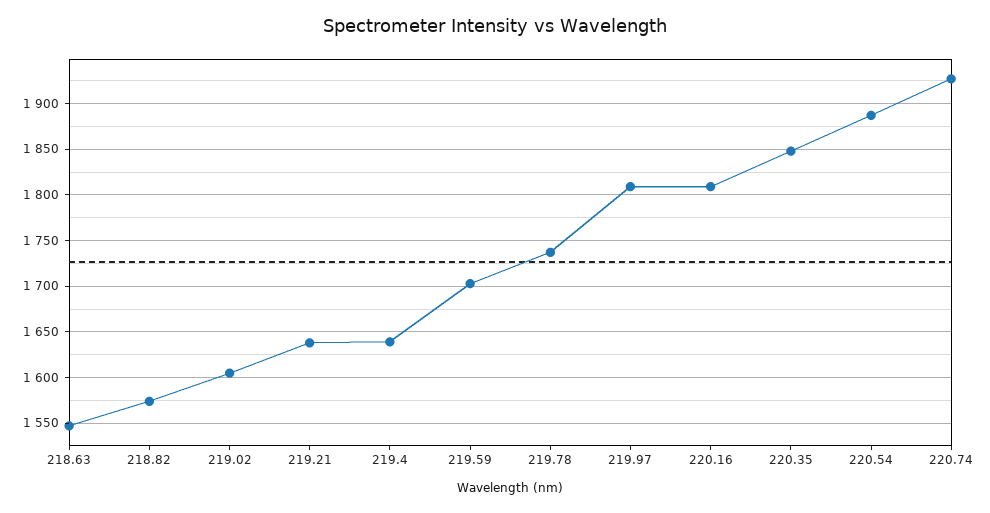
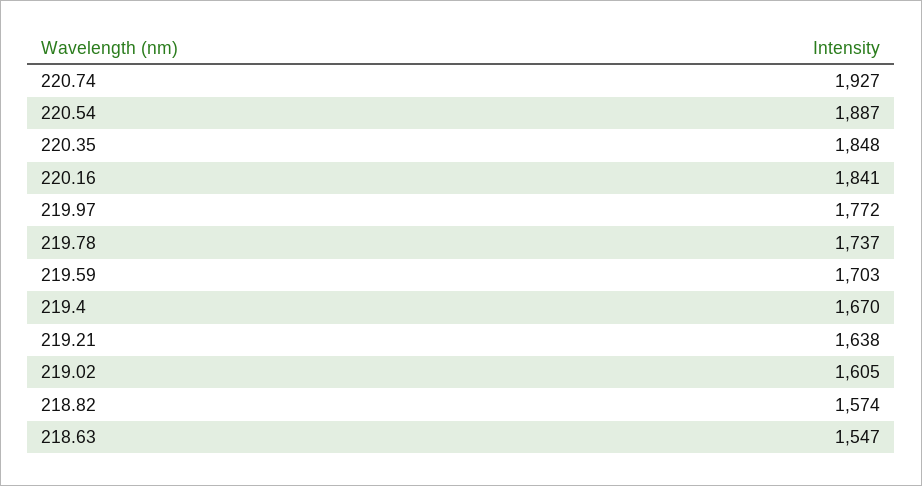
219.4: 1640 -> 1670
219.97: 1810 -> 1772
220.16: 1810 -> 1841

